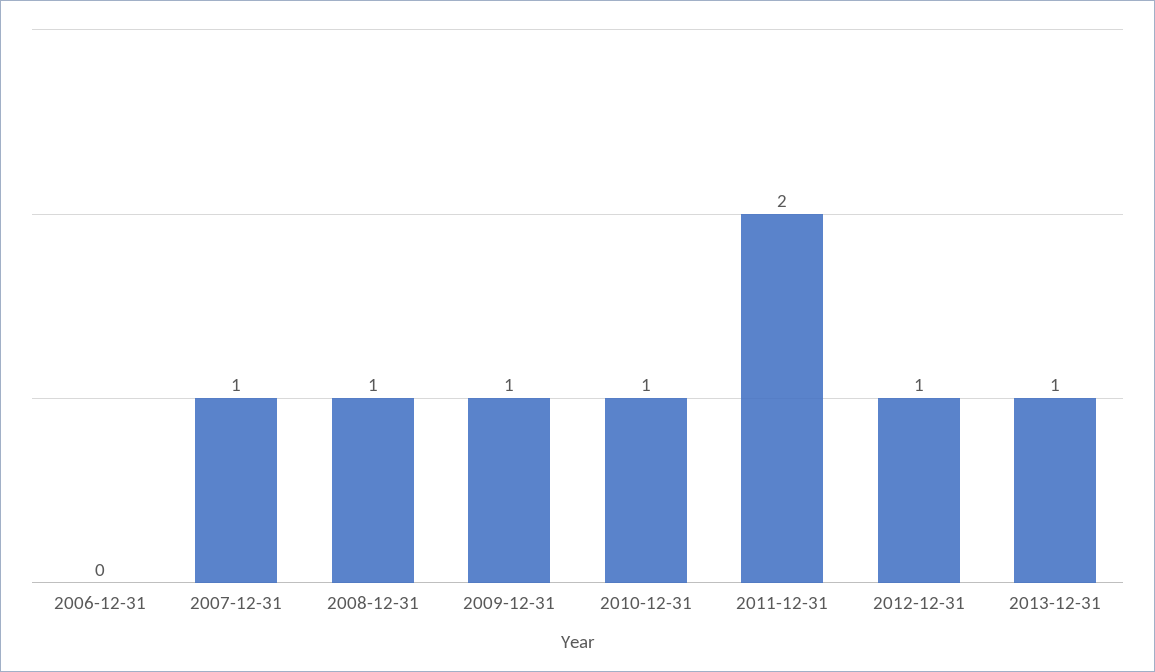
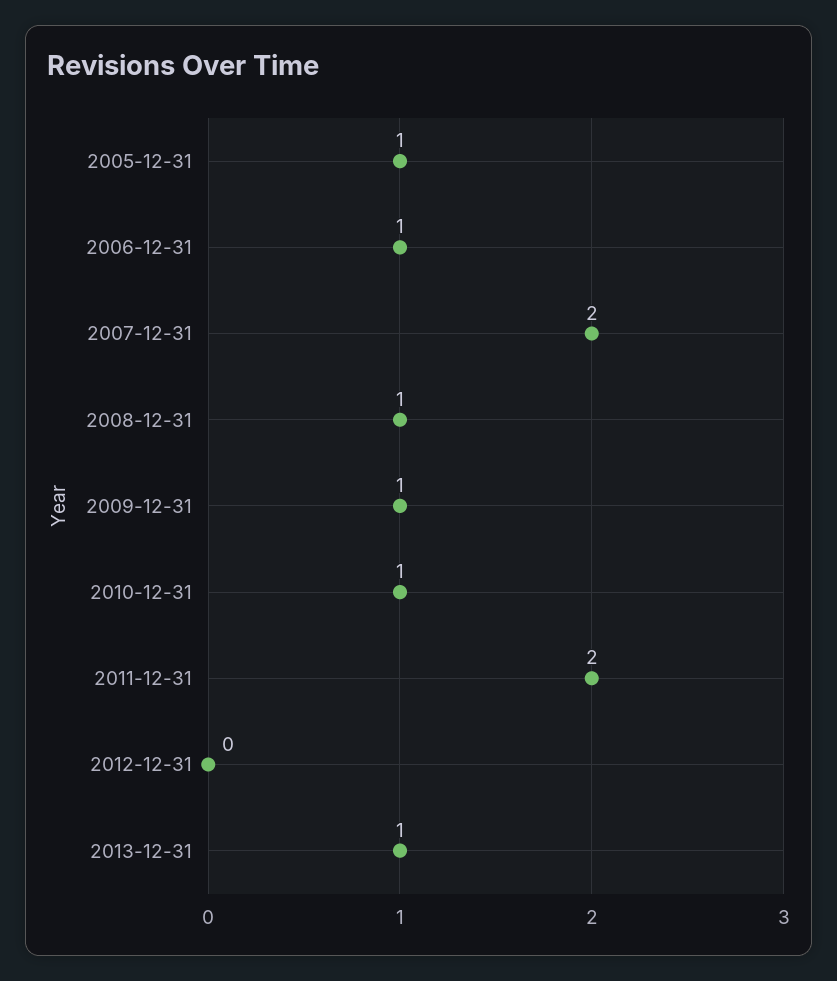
2006-12-31: 0 -> 1
2007-12-31: 1 -> 2
2012-12-31: 1 -> 0
2005-12-31: none -> 1

